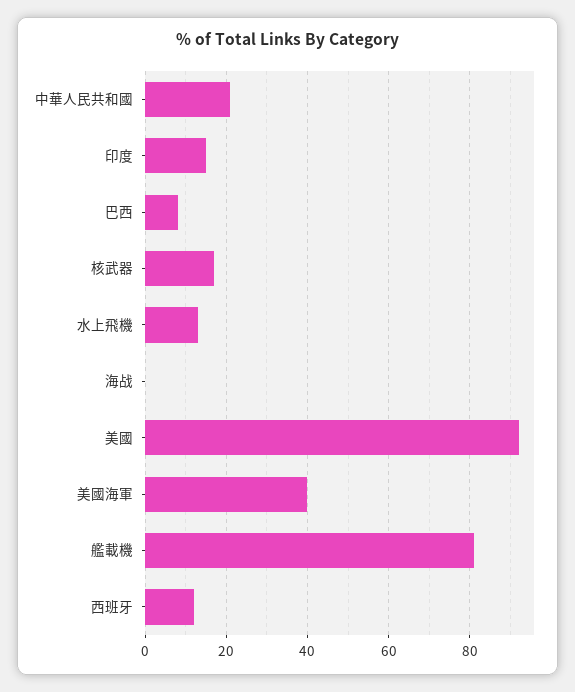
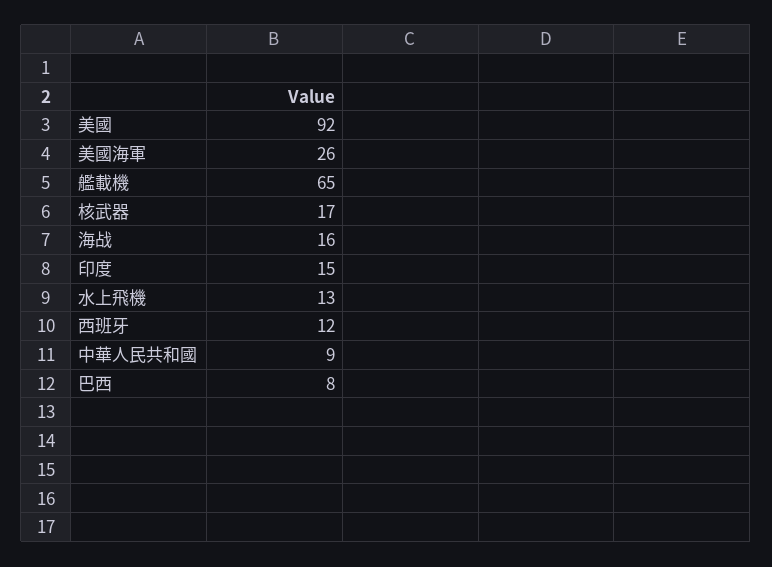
中華人民共和國: 20 -> 9
海战: 0 -> 16
美國海軍: 40 -> 26
艦載機: 80 -> 65

